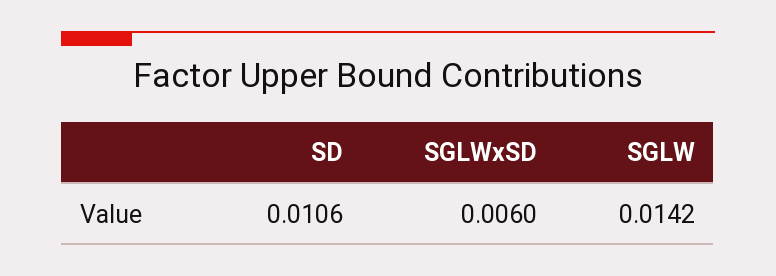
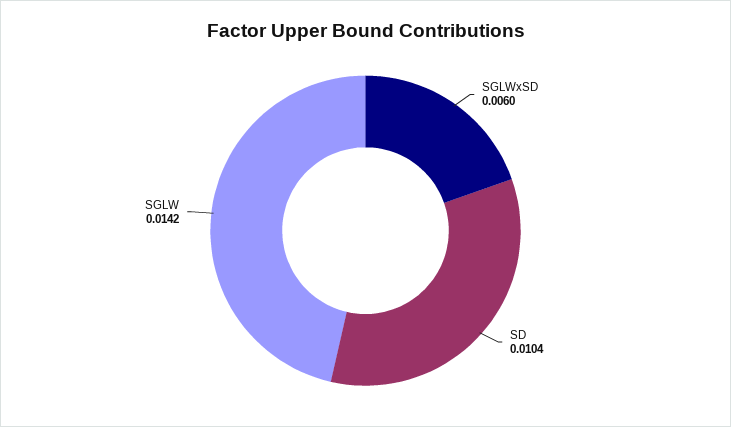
SD: 0.0106 -> 0.0104

